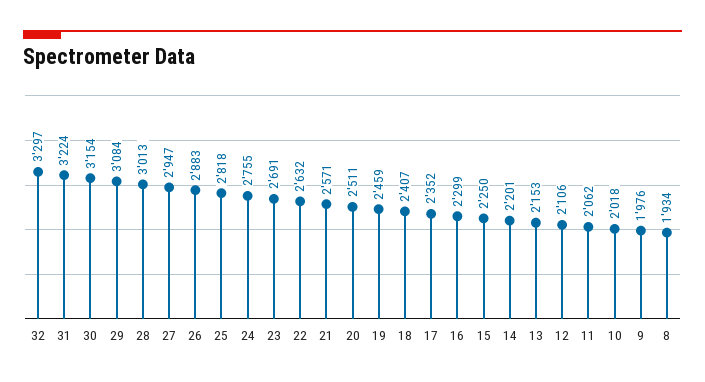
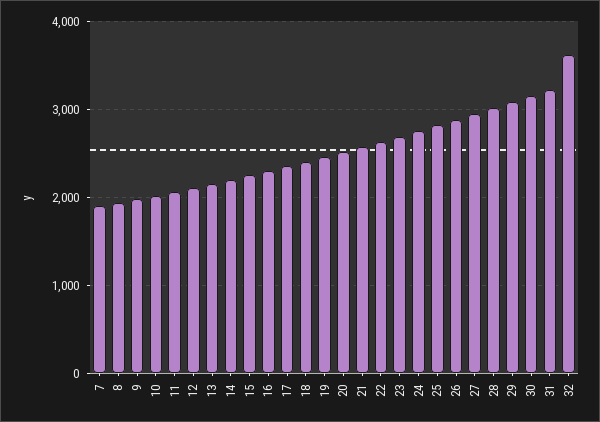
32: 3297 -> 3600
7: none -> 1900

